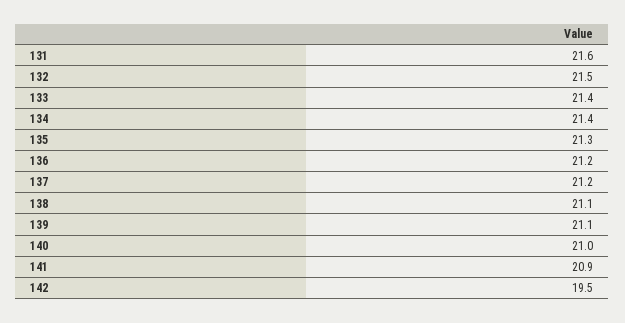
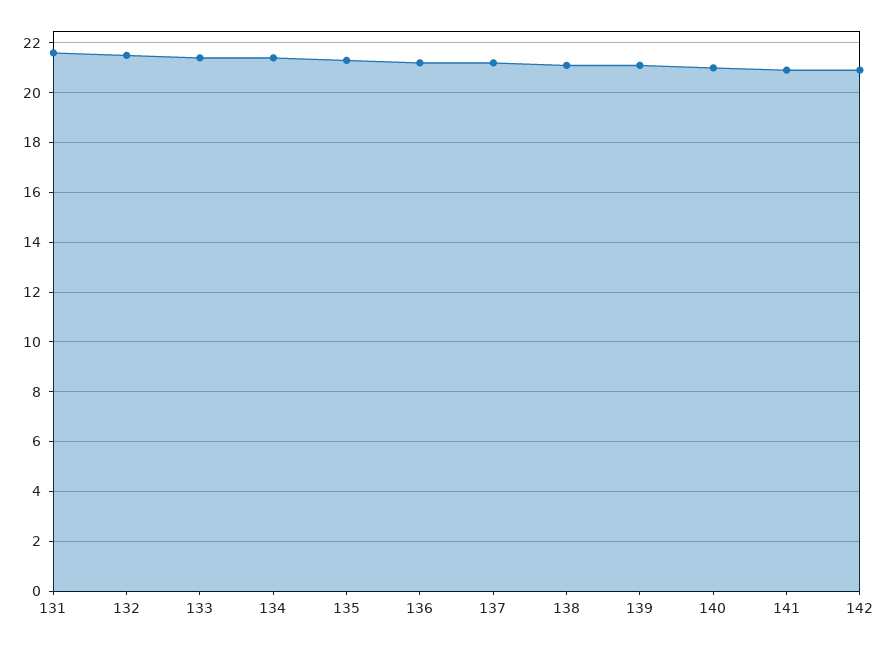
142: 19.5 -> 21

